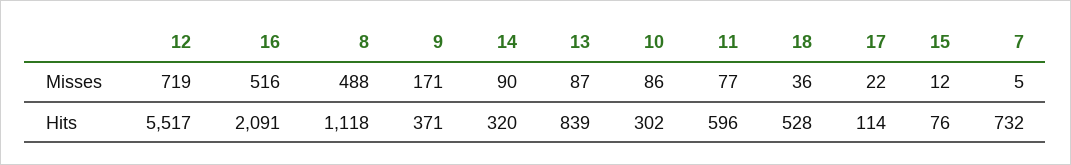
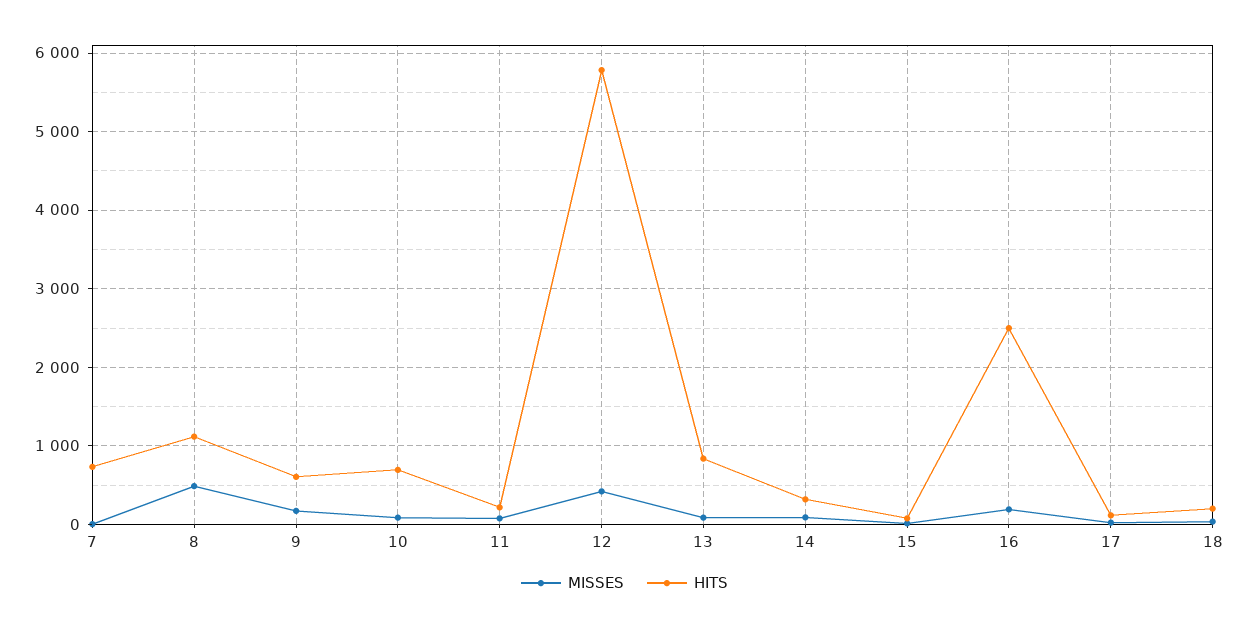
Misses, 12: 719 -> 400
Misses, 16: 516 -> 200
Hits, 12: 5517 -> 5800
Hits, 16: 2091 -> 2500
Hits, 9: 371 -> 600
Hits, 10: 302 -> 700
Hits, 11: 596 -> 200
Hits, 18: 528 -> 200

